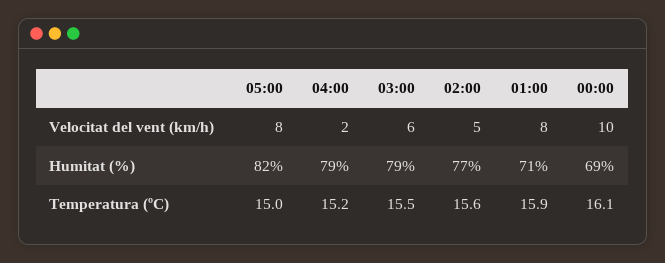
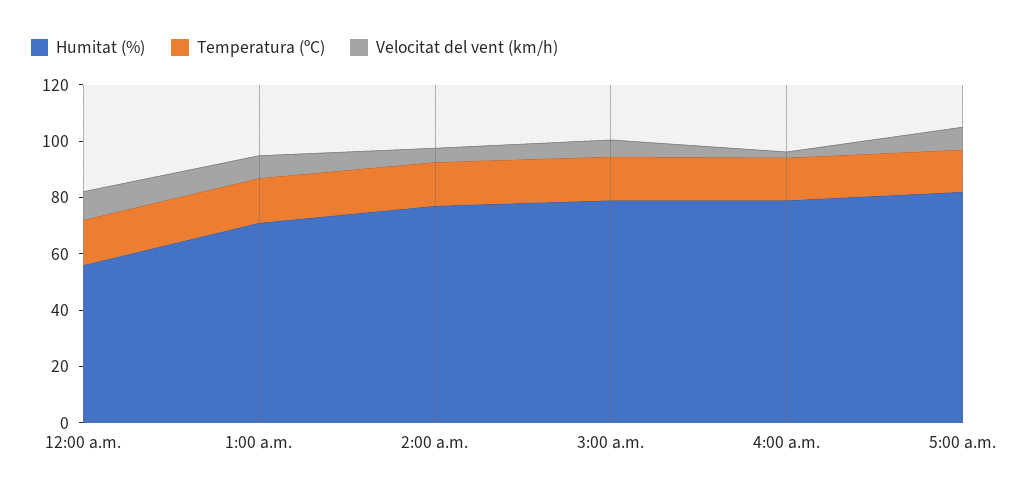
Humitat (%), 00:00: 69 -> 55

